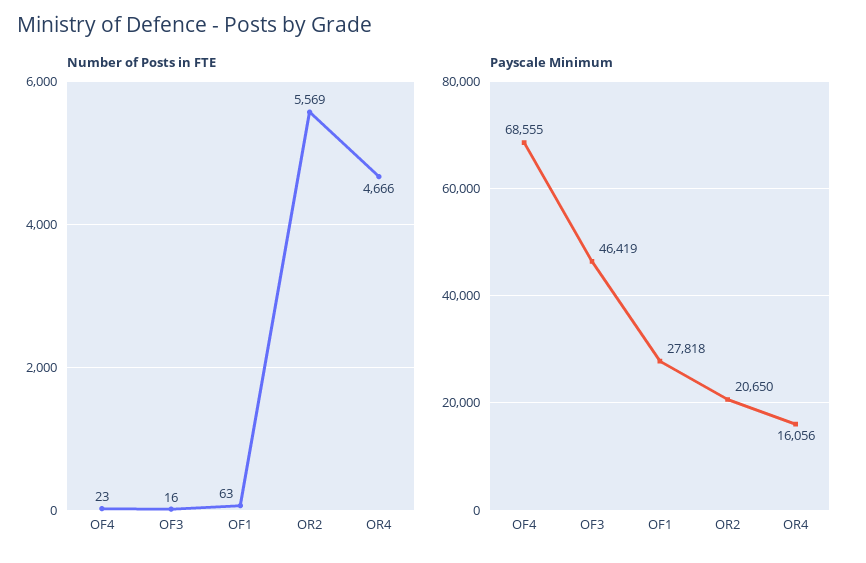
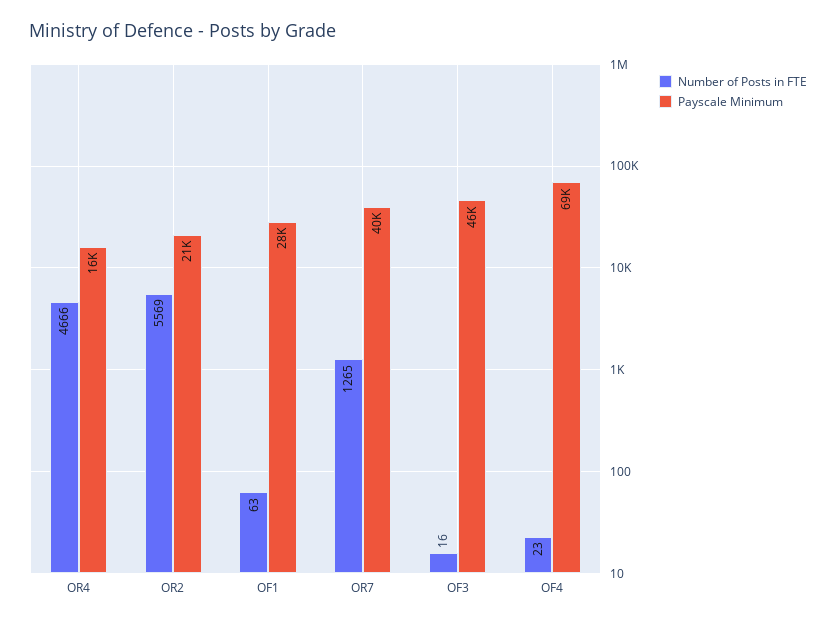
Number of Posts in FTE, OR7: none -> 1265
Payscale Minimum, OR7: none -> 40000

